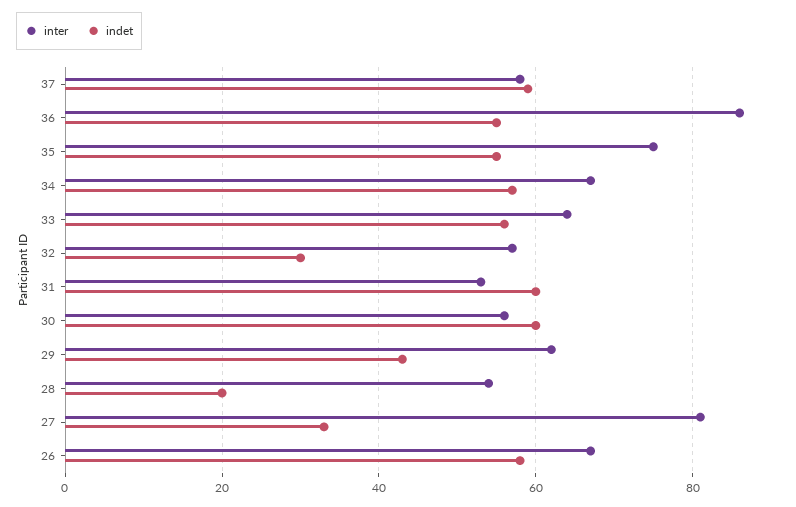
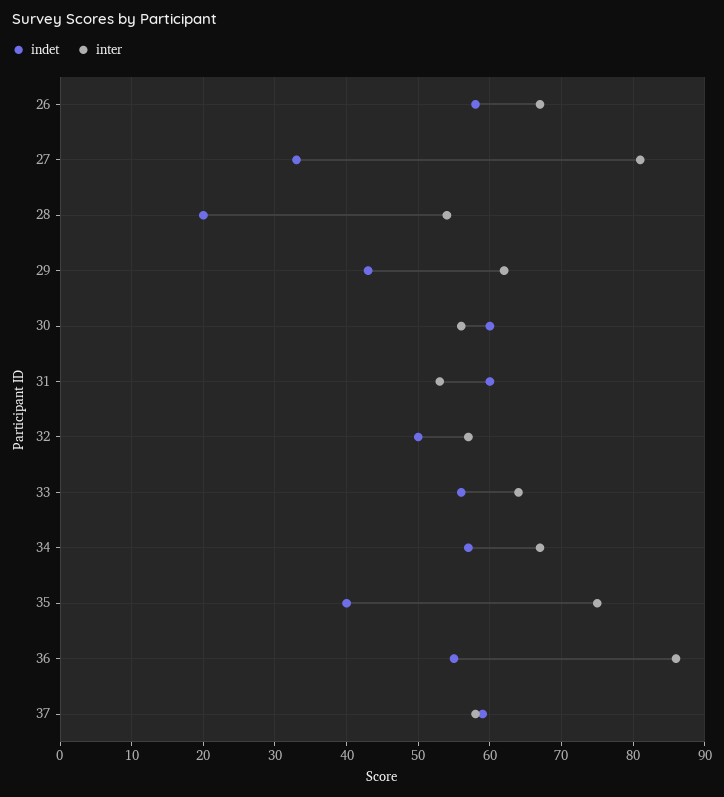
indet, 35: 55 -> 40
indet, 32: 30 -> 50

